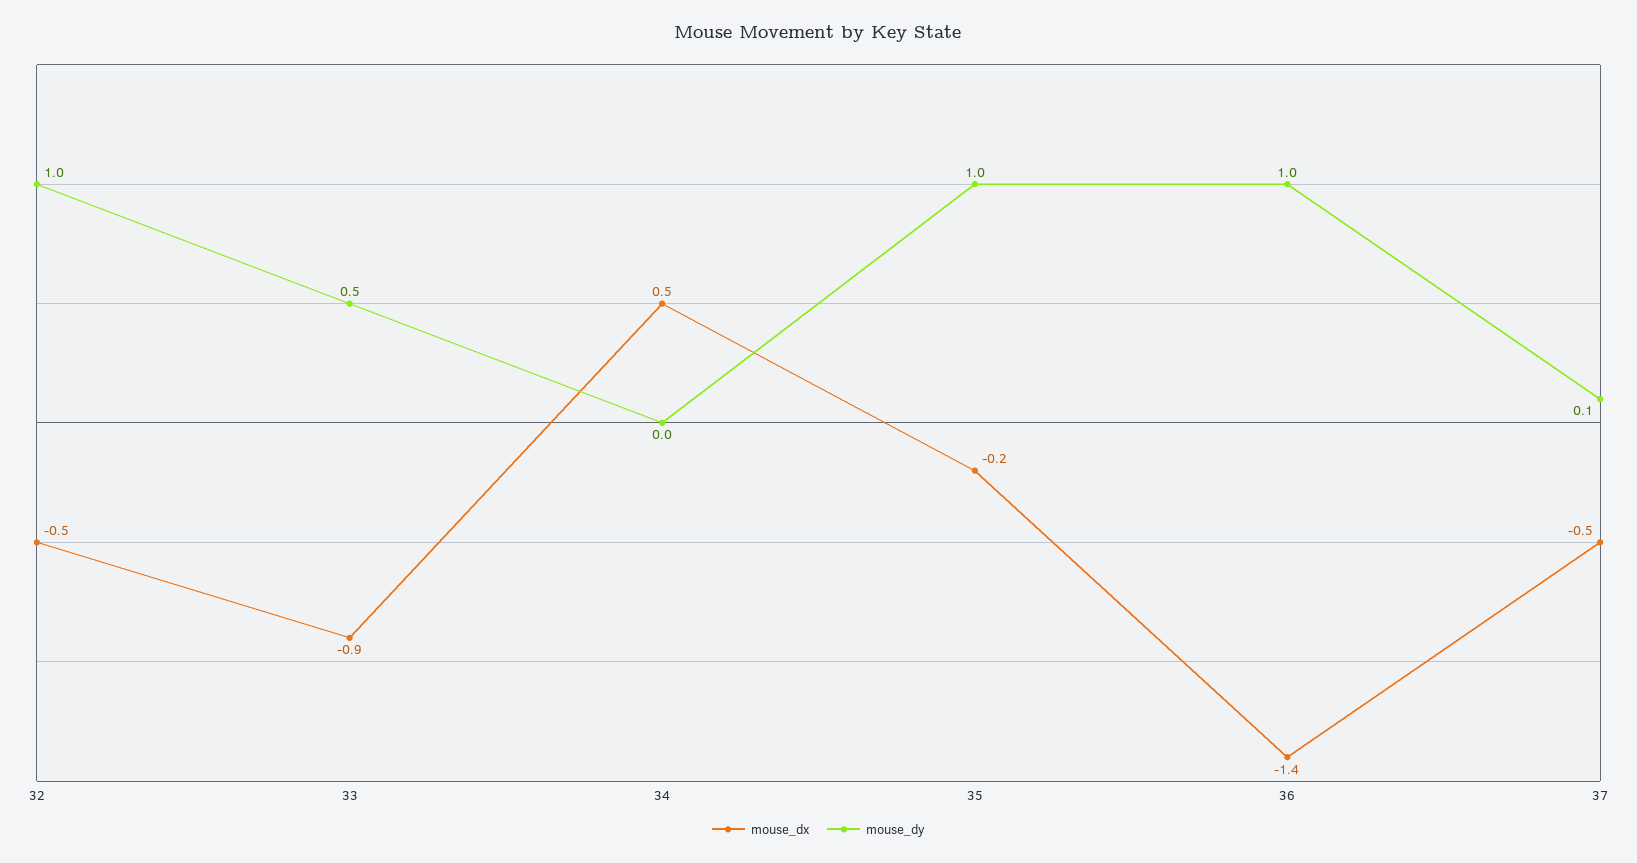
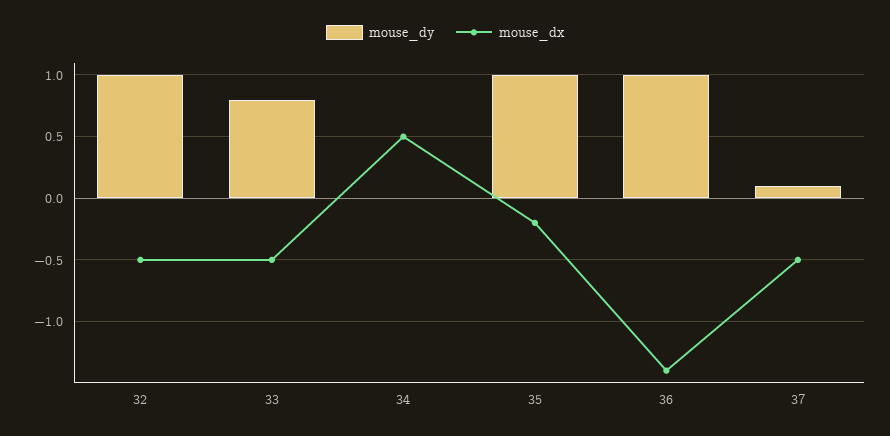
mouse_dx, 33: -0.9 -> -0.5
mouse_dy, 33: 0.5 -> 0.8

